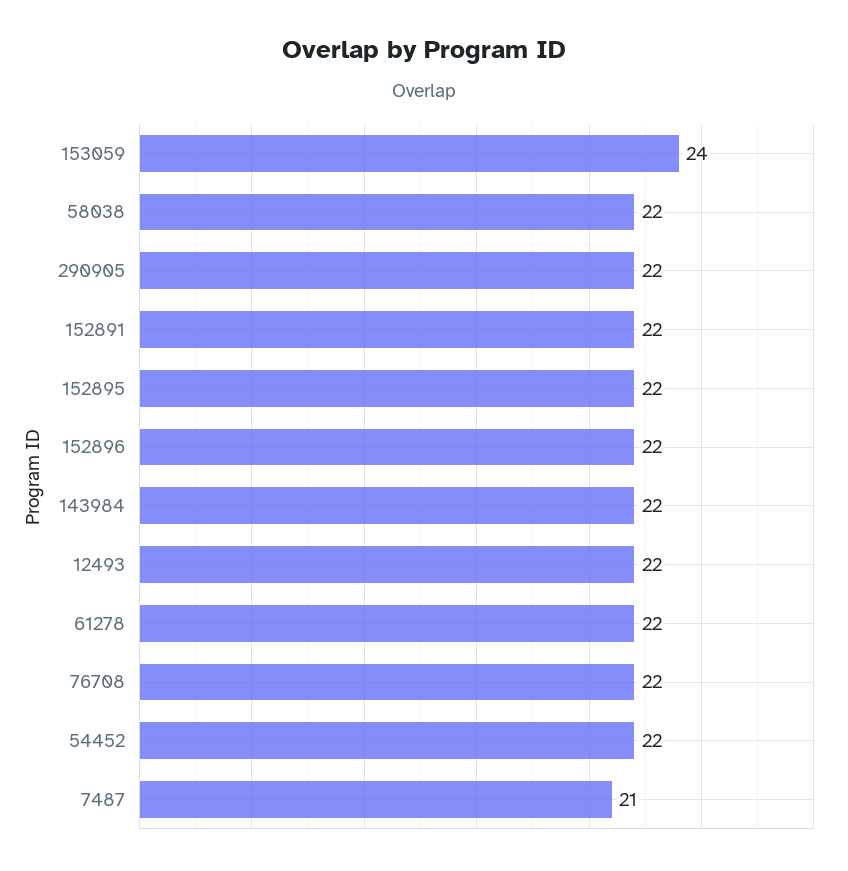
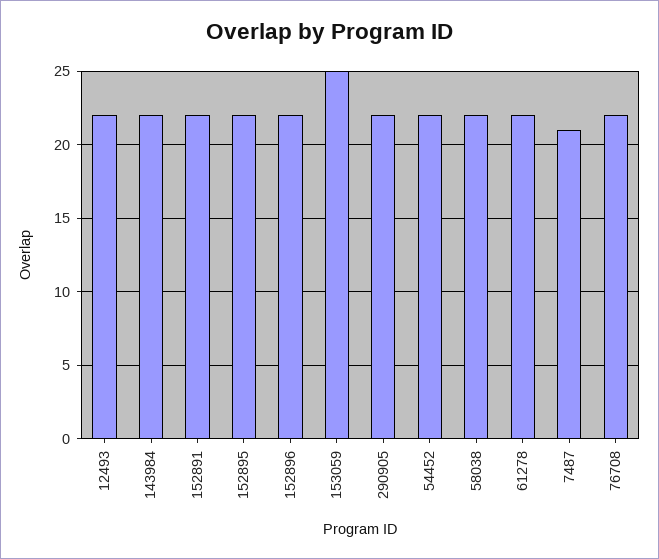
153059: 24 -> 25

